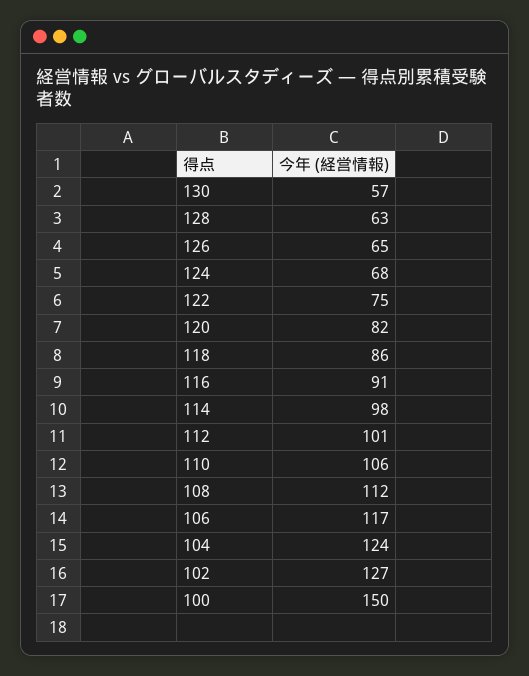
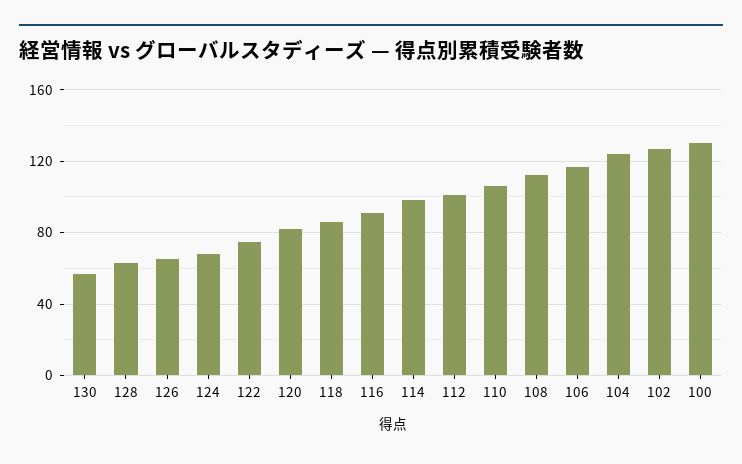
100: 150 -> 130

